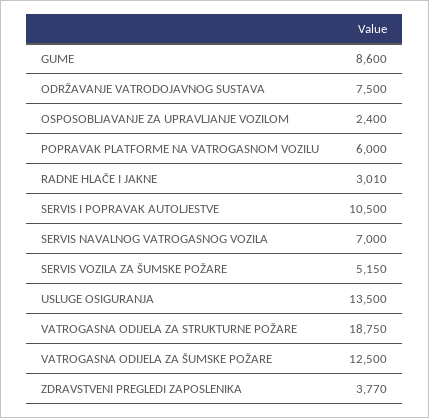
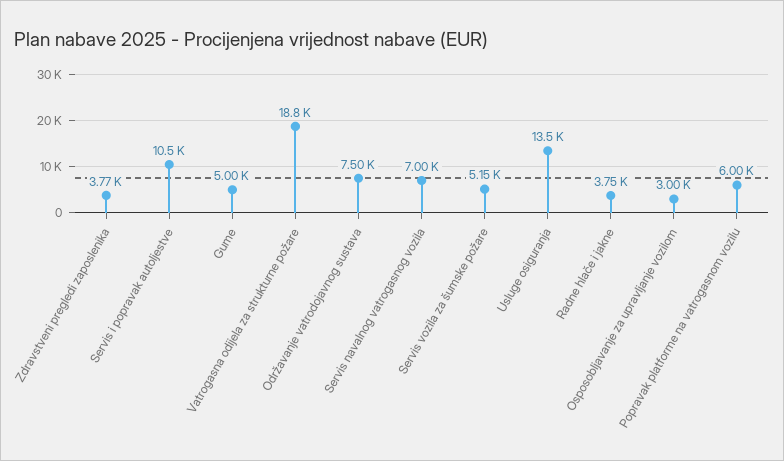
GUME: 8600 -> 5000
OSPOSOBLJAVANJE ZA UPRAVLJANJE VOZILOM: 2400 -> 3000
RADNE HLAČE I JAKNE: 3010 -> 3750
VATROGASNA ODIJELA ZA ŠUMSKE POŽARE: 12500 -> none

